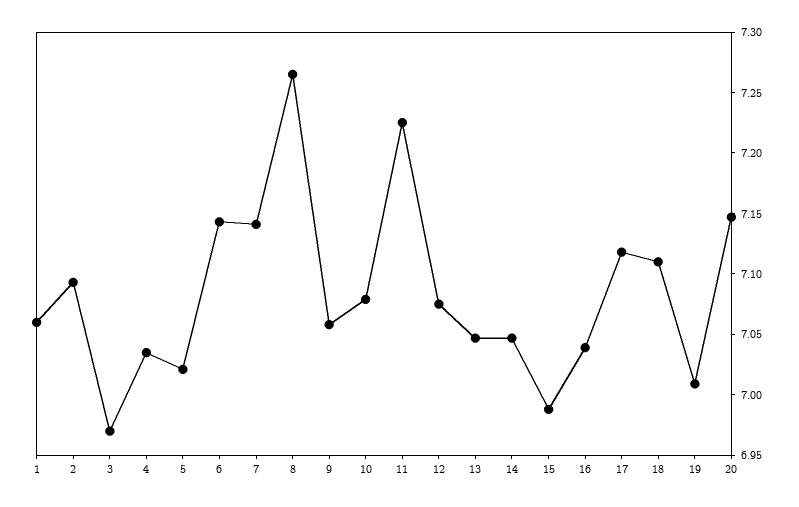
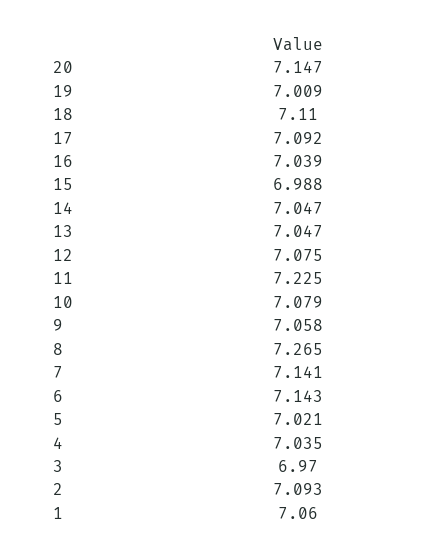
17: 7.12 -> 7.092

